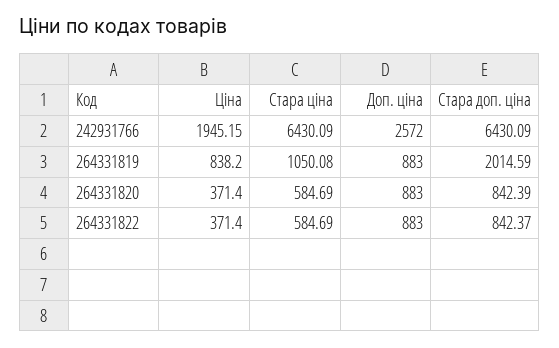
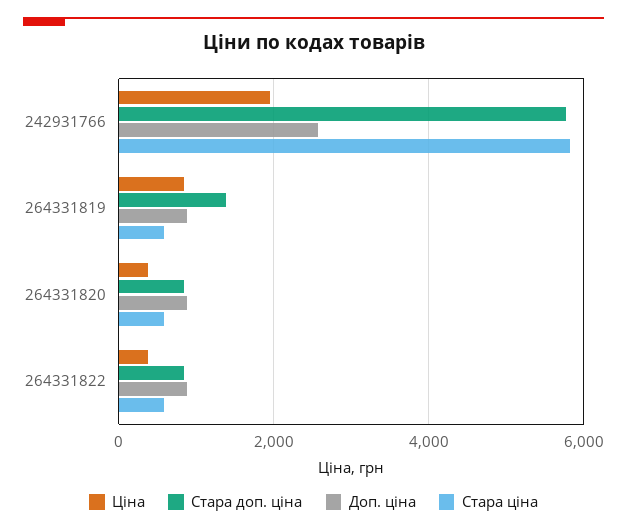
Стара ціна, 242931766: 6430.09 -> 5800
Стара доп. ціна, 242931766: 6430.09 -> 5800
Стара ціна, 264331819: 1050.08 -> 600
Стара доп. ціна, 264331819: 2014.59 -> 1400

